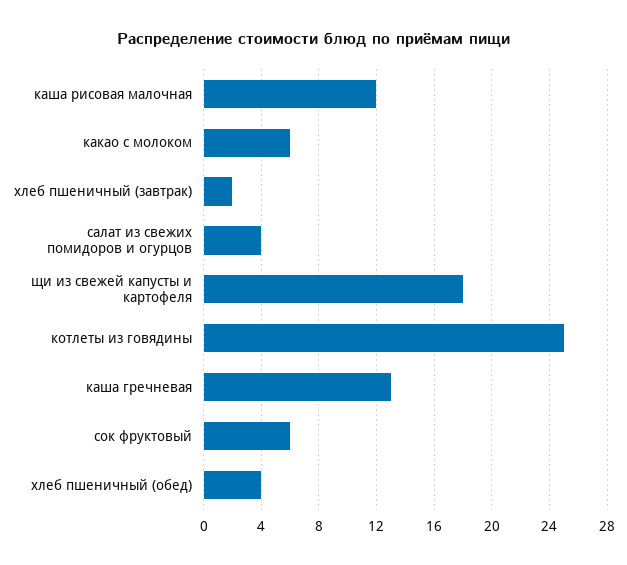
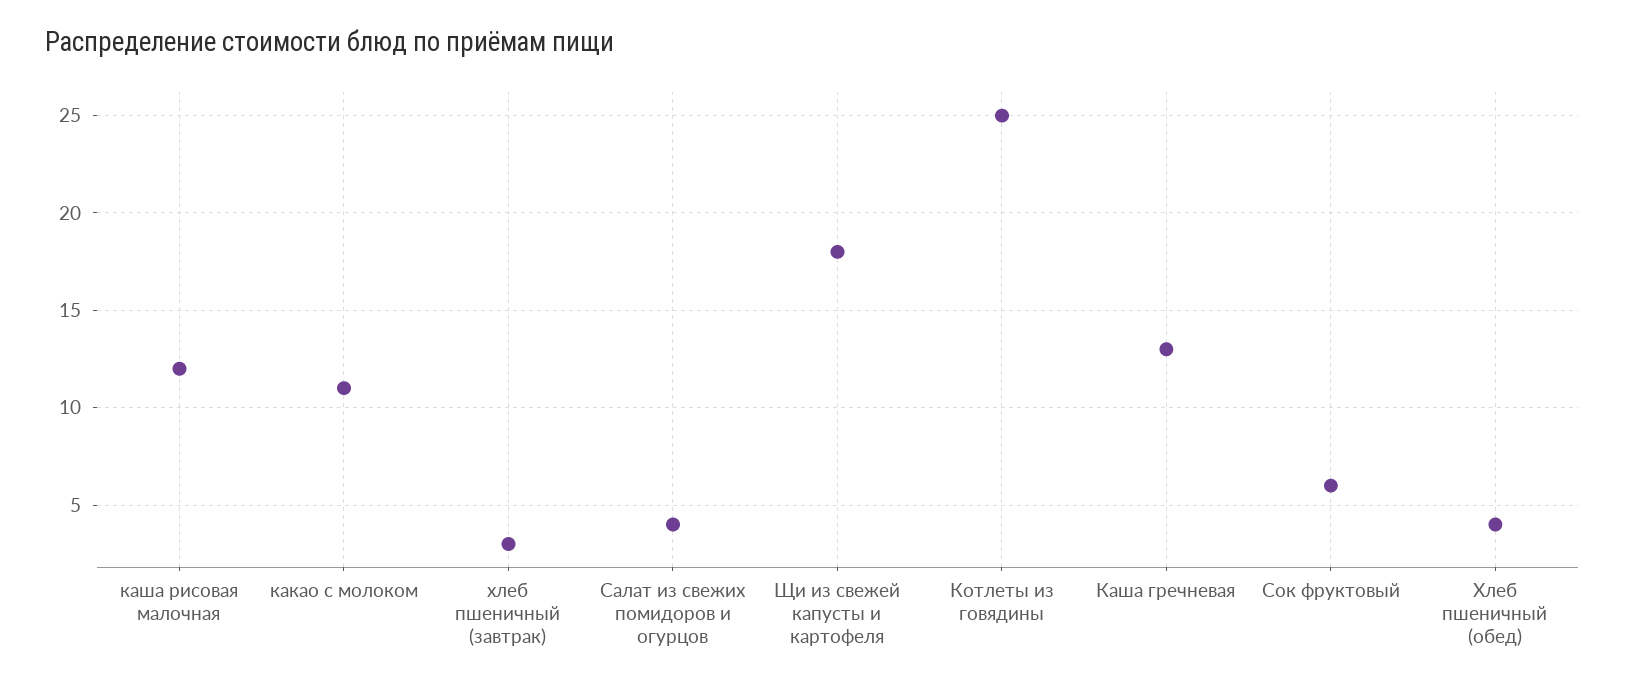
какао с молоком: 6 -> 11
хлеб пшеничный (завтрак): 2 -> 3

